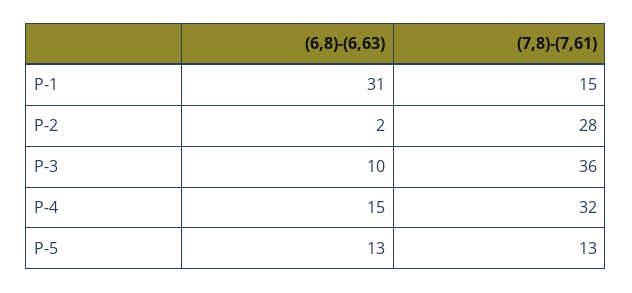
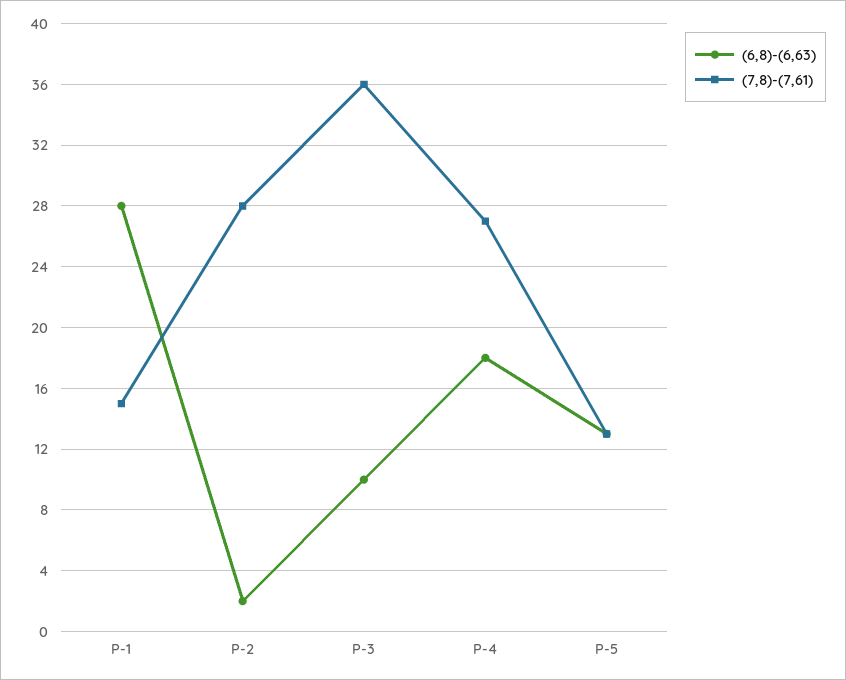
(6,8)-(6,63), P-1: 31 -> 28
(6,8)-(6,63), P-4: 15 -> 18
(7,8)-(7,61), P-4: 32 -> 27

